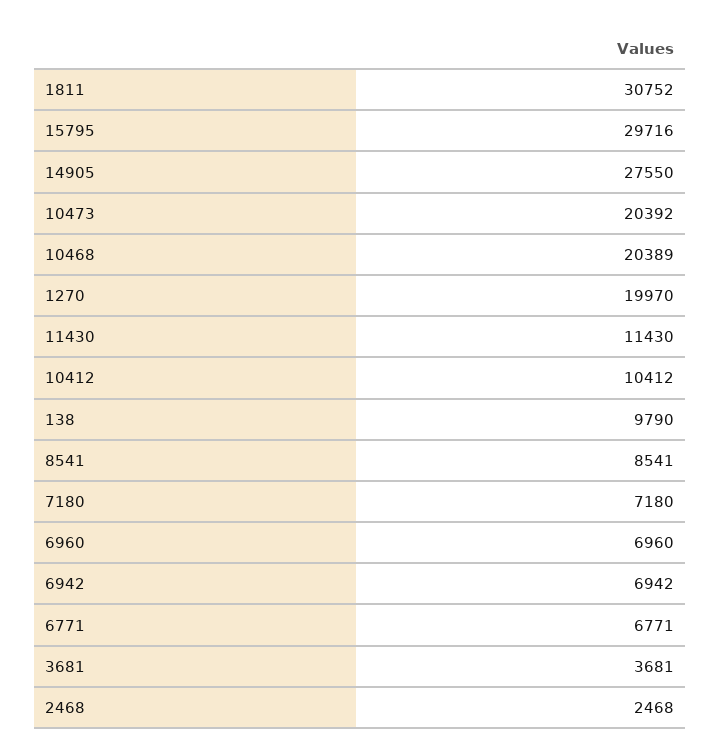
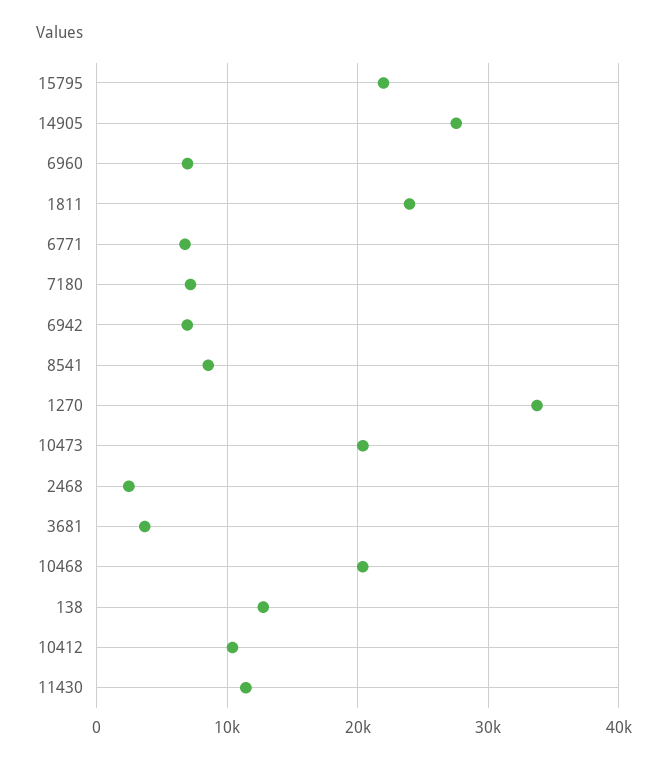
1811: 30752 -> 24000
15795: 29716 -> 22000
1270: 19970 -> 34000
138: 9790 -> 13000

